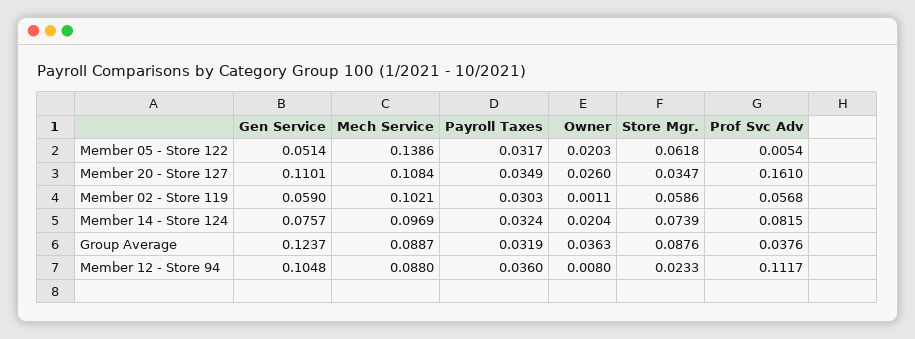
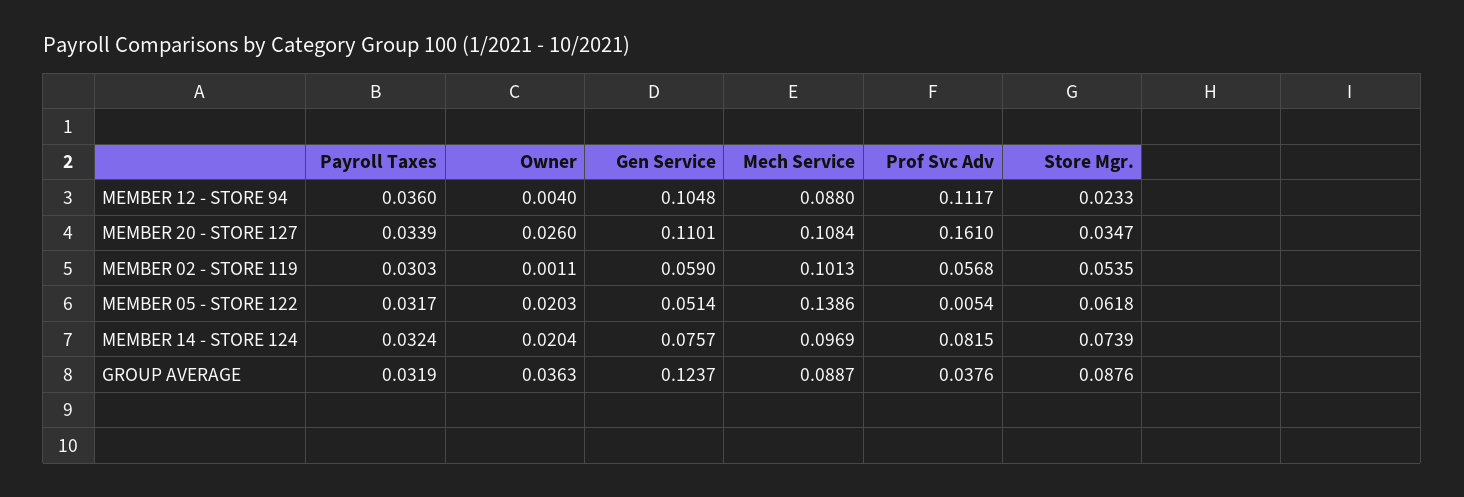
Payroll Taxes, Member 20 - Store 127: 0.0349 -> 0.0339
Mech Service, Member 02 - Store 119: 0.1021 -> 0.1013
Store Mgr., Member 02 - Store 119: 0.0586 -> 0.0535
Owner, Member 12 - Store 94: 0.008 -> 0.004

